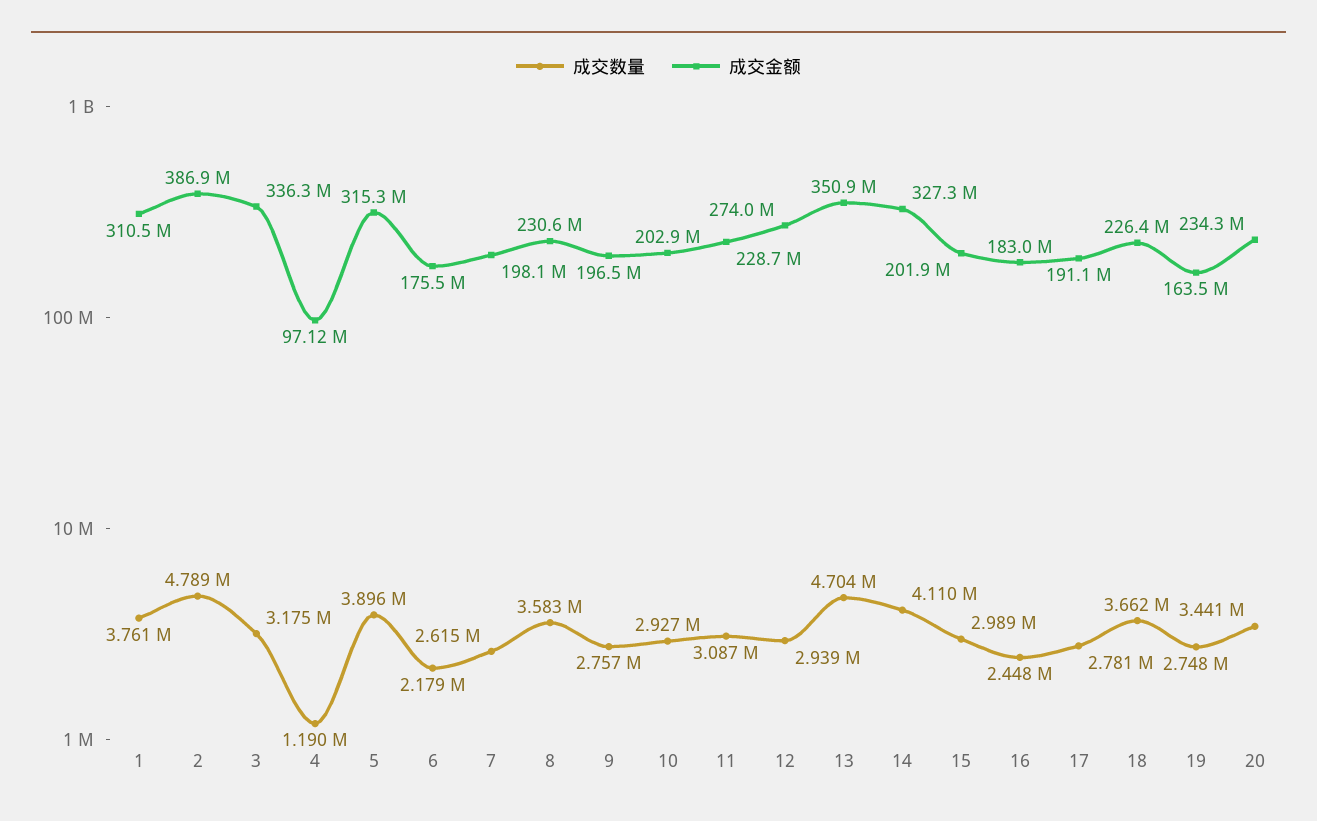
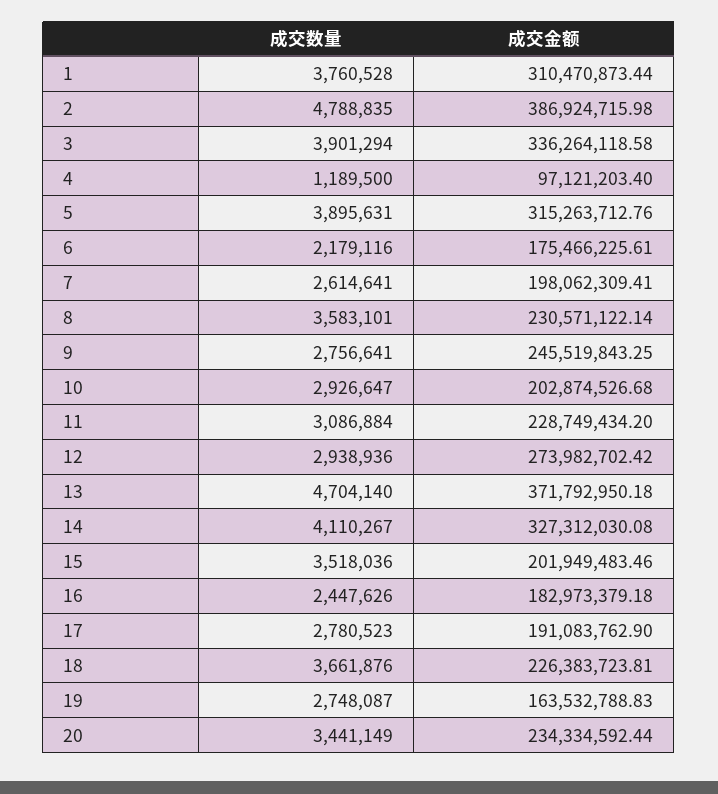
成交数量, 3: 3175000 -> 3901294
成交金额, 9: 196500000 -> 245519843.25
成交金额, 13: 350900000 -> 371792950.18
成交数量, 15: 2989000 -> 3518036

